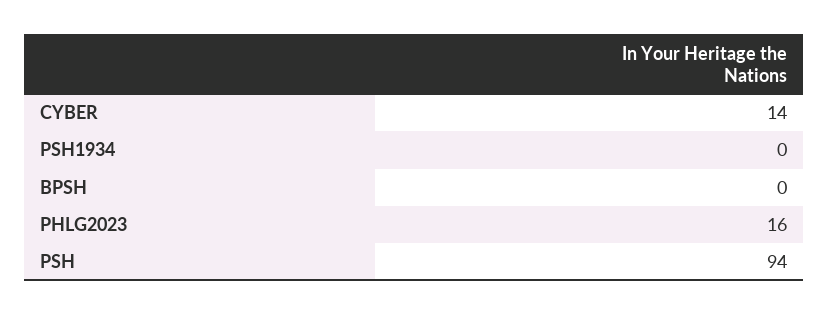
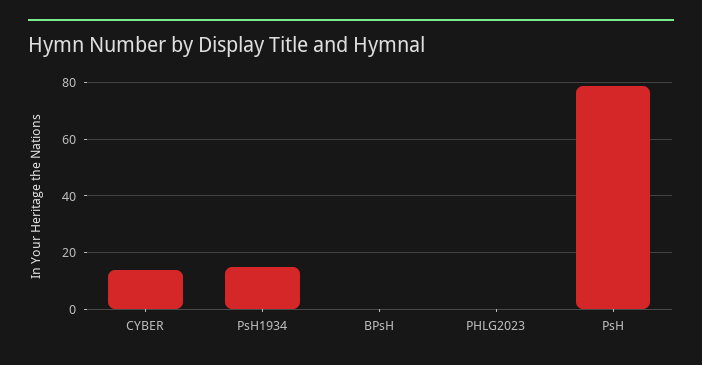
PSH1934: 0 -> 15
PHLG2023: 16 -> 0
PSH: 94 -> 80

